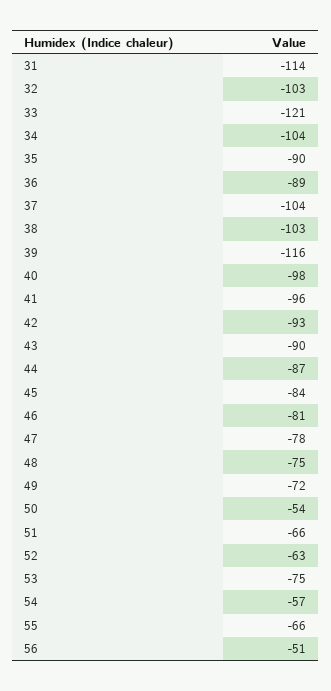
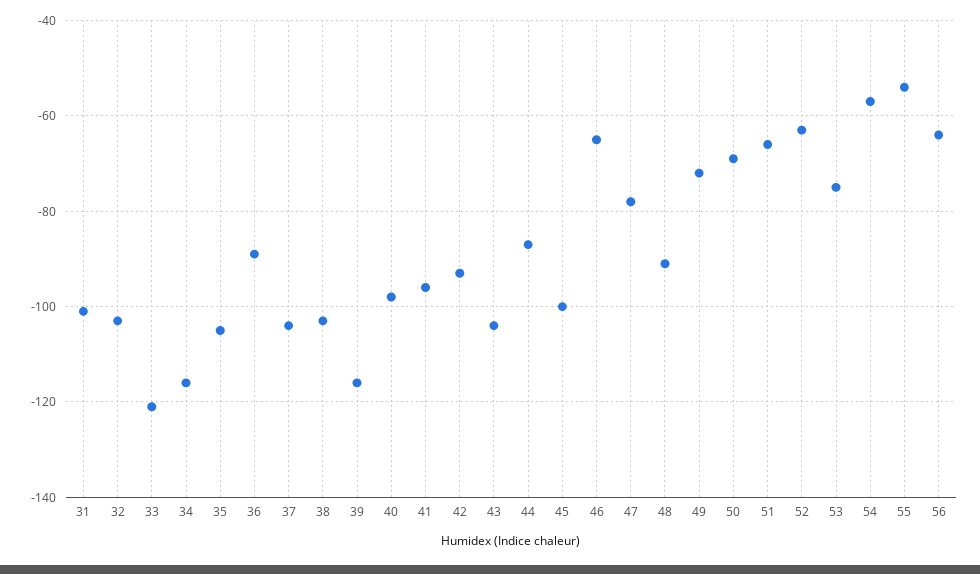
31: -114 -> -100
34: -104 -> -115
35: -90 -> -105
43: -90 -> -105
45: -84 -> -100
46: -81 -> -65
48: -75 -> -90
50: -54 -> -70
55: -66 -> -55
56: -51 -> -65

